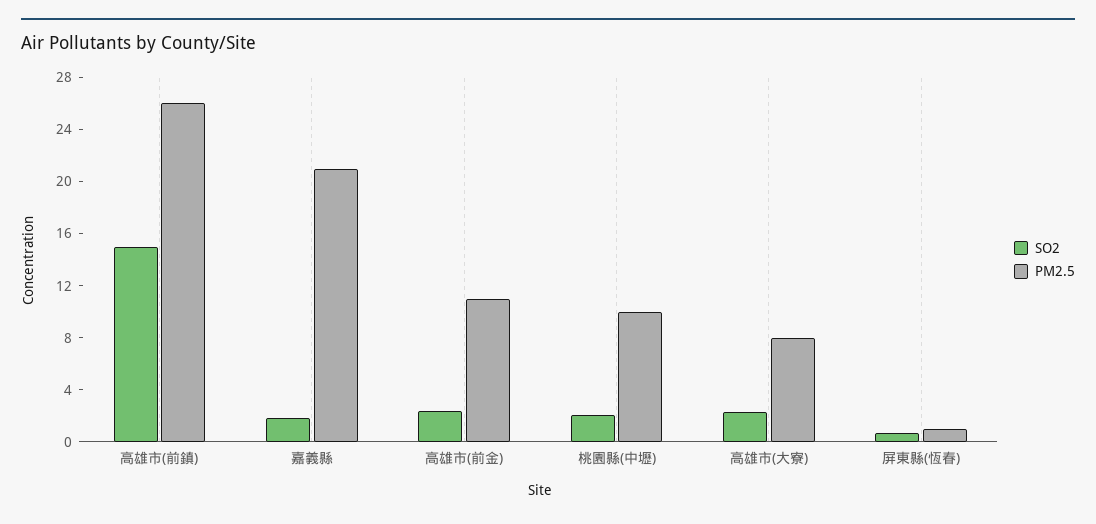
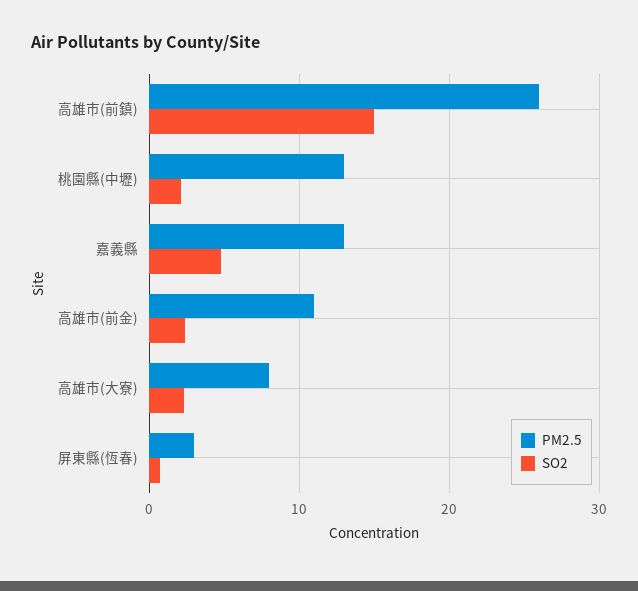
SO2, 嘉義縣: 2 -> 5
PM2.5, 嘉義縣: 21 -> 13
PM2.5, 桃園縣(中壢): 10 -> 13
PM2.5, 屏東縣(恆春): 1 -> 3

